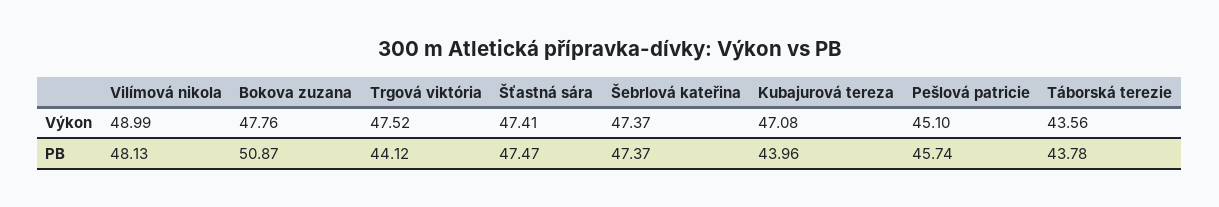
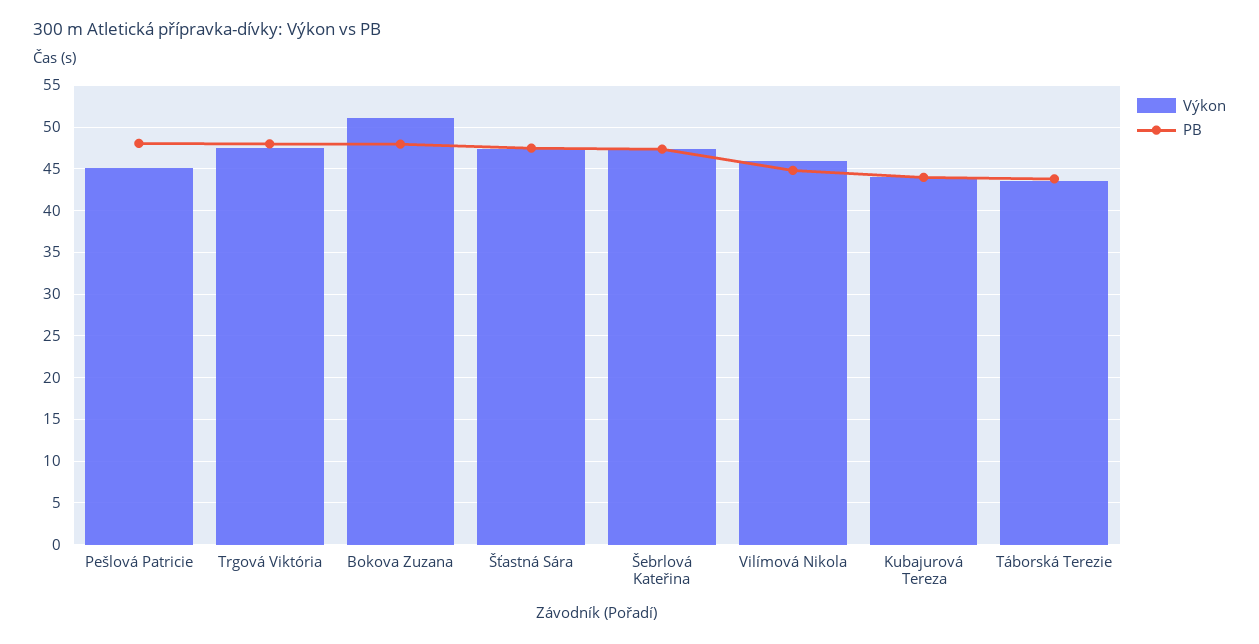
Výkon, Vilímová nikola: 48.99 -> 46
Výkon, Bokova zuzana: 47.76 -> 51
Výkon, Kubajurová tereza: 47.08 -> 44
PB, Vilímová nikola: 48.13 -> 45
PB, Bokova zuzana: 50.87 -> 48
PB, Trgová viktória: 44.12 -> 48
PB, Pešlová patricie: 45.74 -> 48

